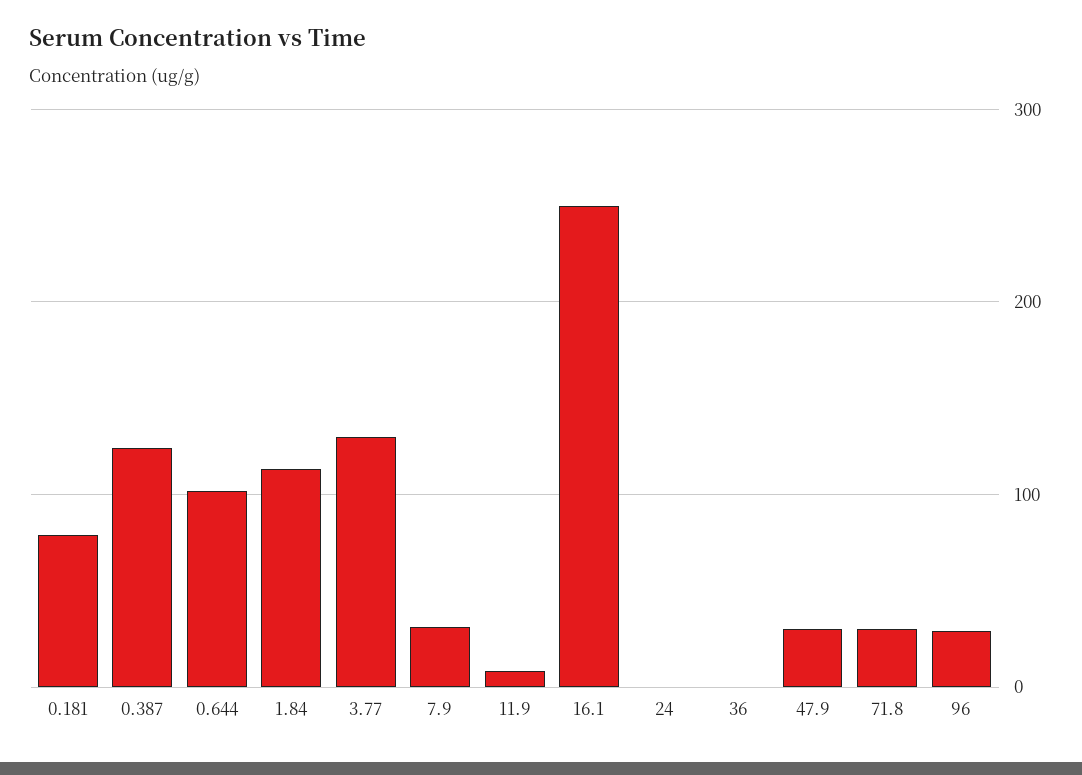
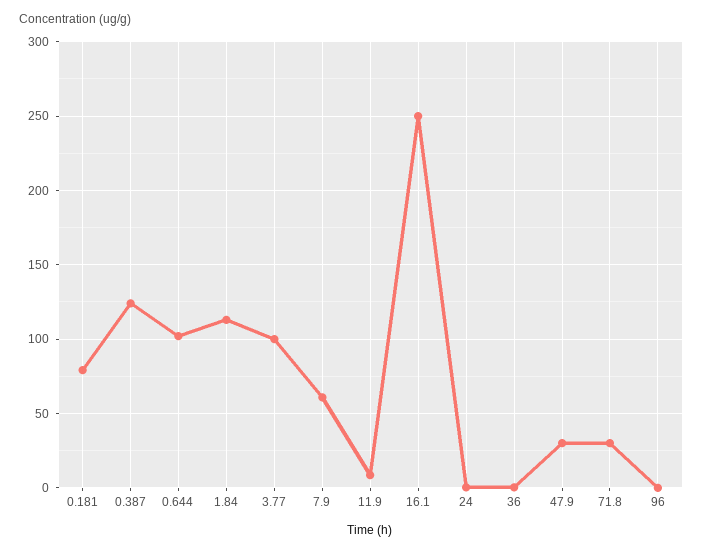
3.77: 130 -> 100
7.9: 30 -> 60
96: 30 -> 0

